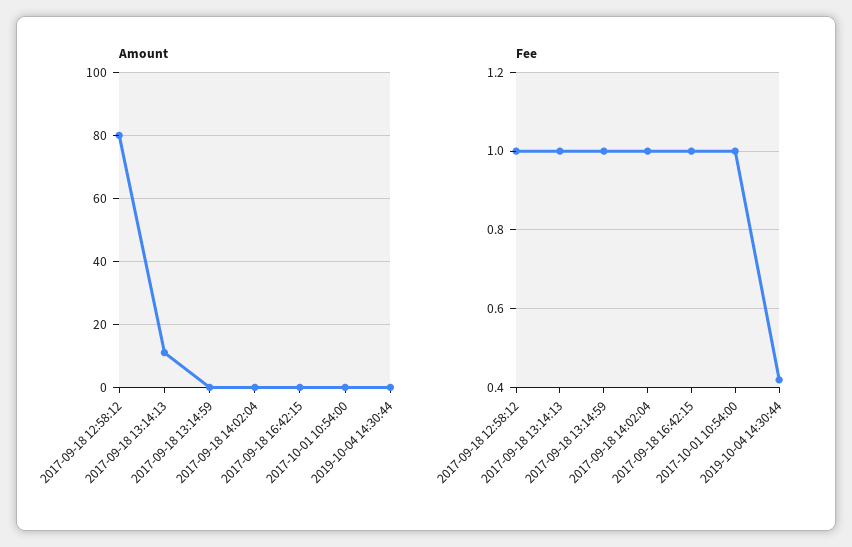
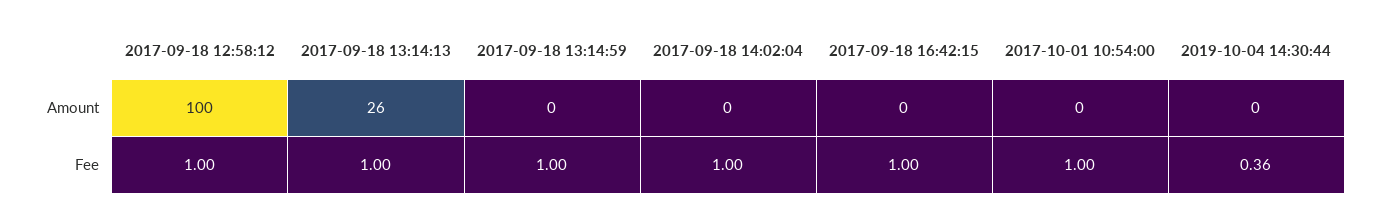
Amount, 2017-09-18 12:58:12: 80 -> 100
Amount, 2017-09-18 13:14:13: 10 -> 26
Fee, 2019-10-04 14:30:44: 0.42 -> 0.36

